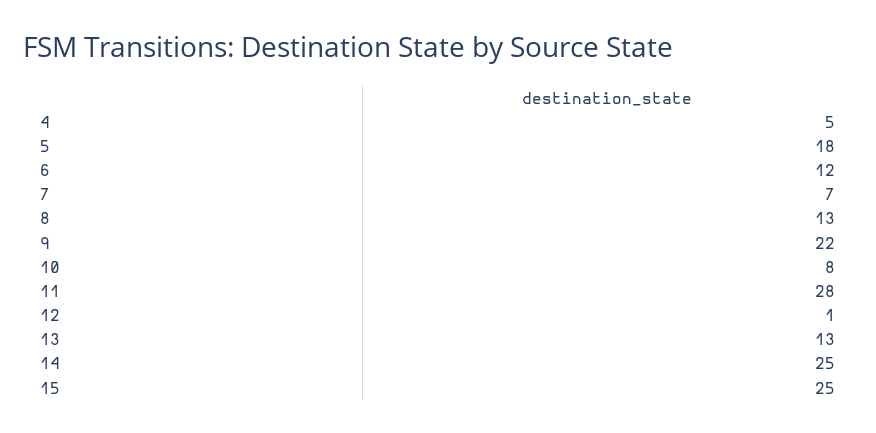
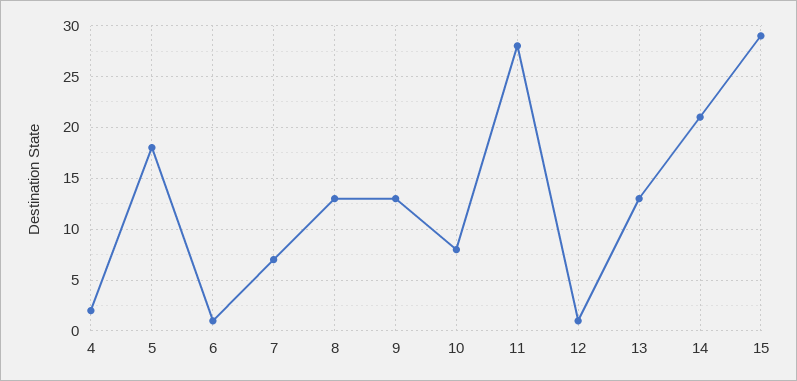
4: 5 -> 2
6: 12 -> 1
9: 22 -> 13
14: 25 -> 21
15: 25 -> 29

